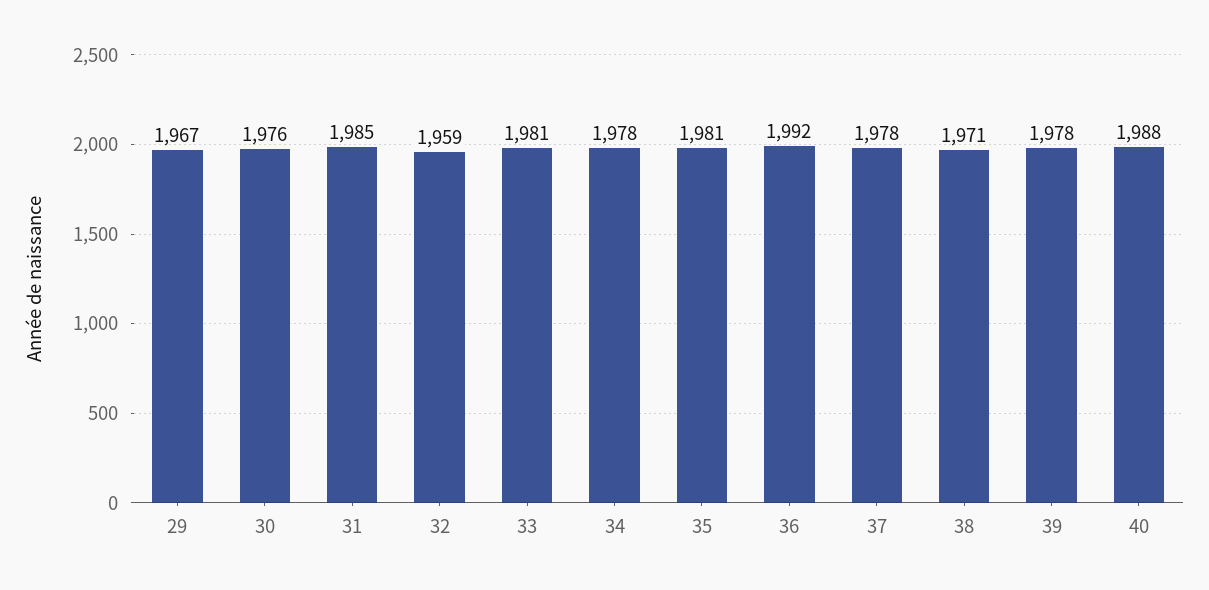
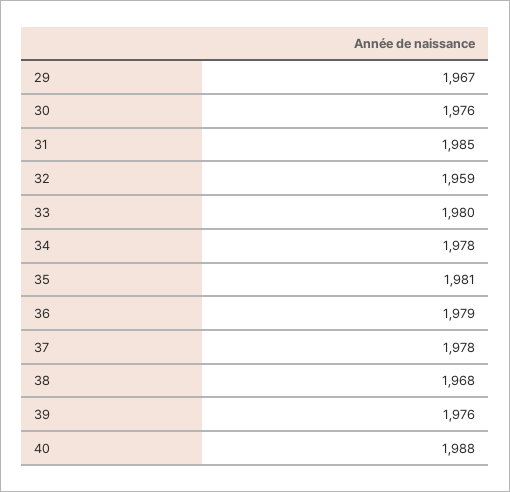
33: 1981 -> 1980
36: 1992 -> 1979
38: 1971 -> 1968
39: 1978 -> 1976

